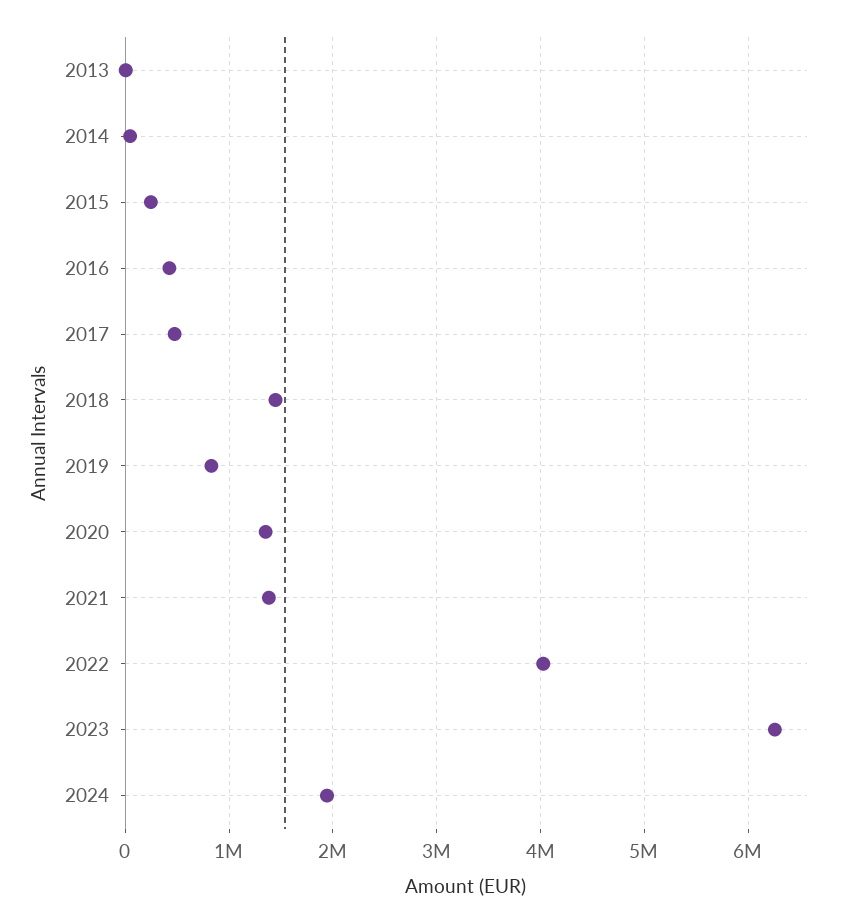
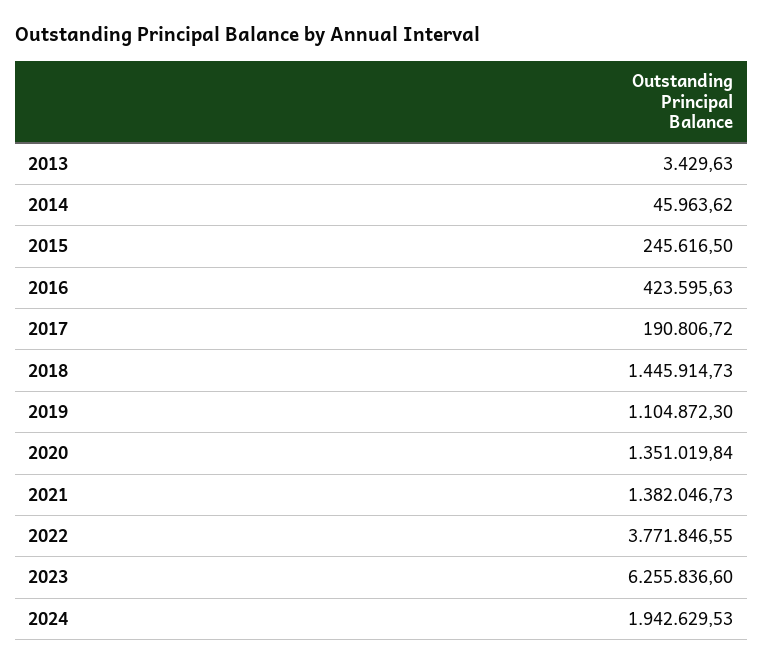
2017: 500000 -> 190806.72
2019: 800000 -> 1104872.3
2022: 4000000 -> 3771846.55

